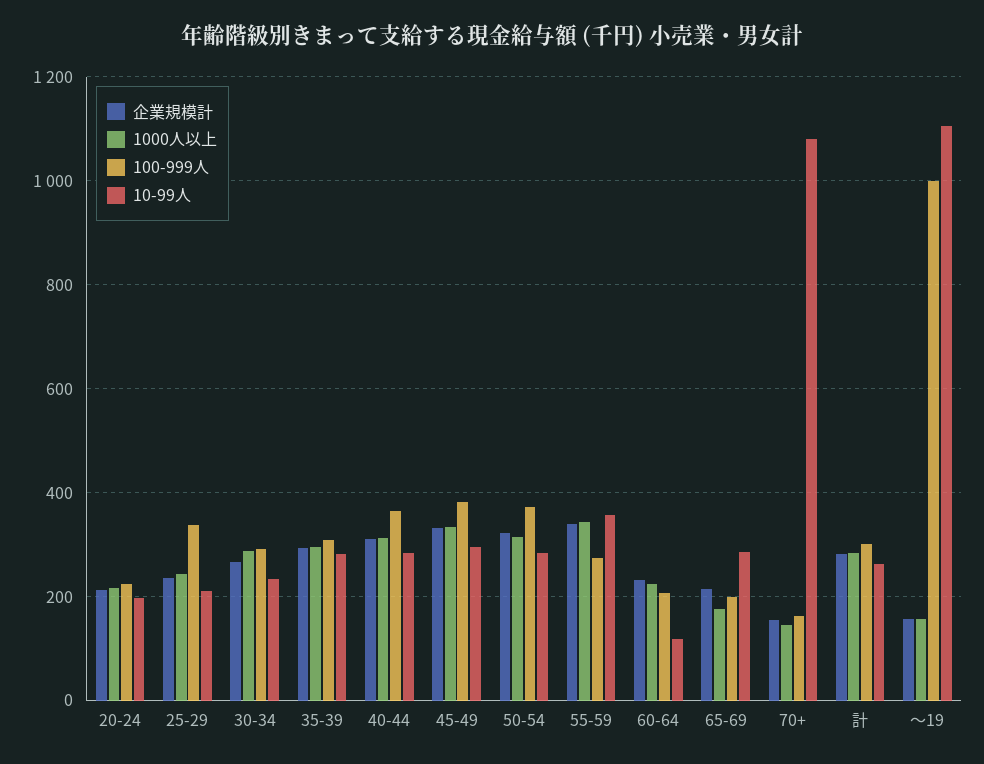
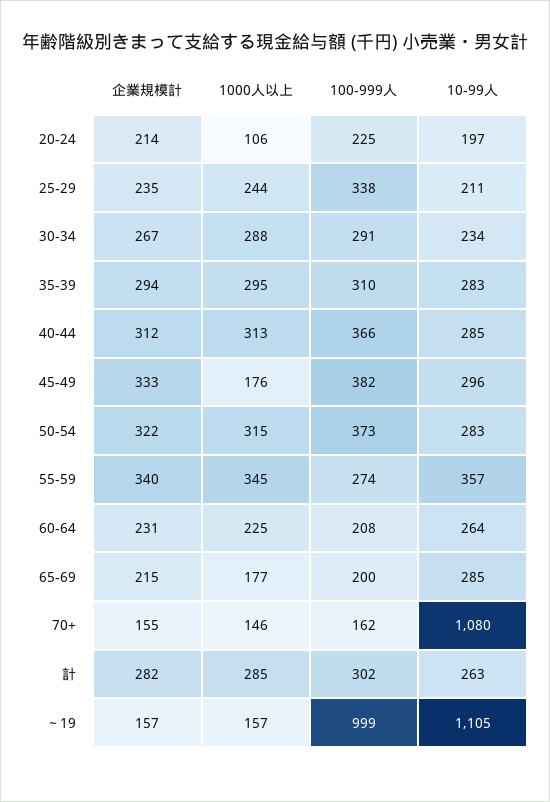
1000人以上, 20-24: 220 -> 106
1000人以上, 45-49: 340 -> 176
10-99人, 60-64: 120 -> 264

